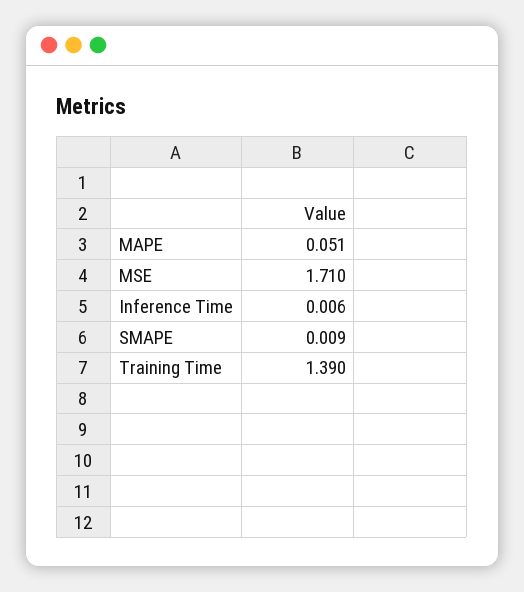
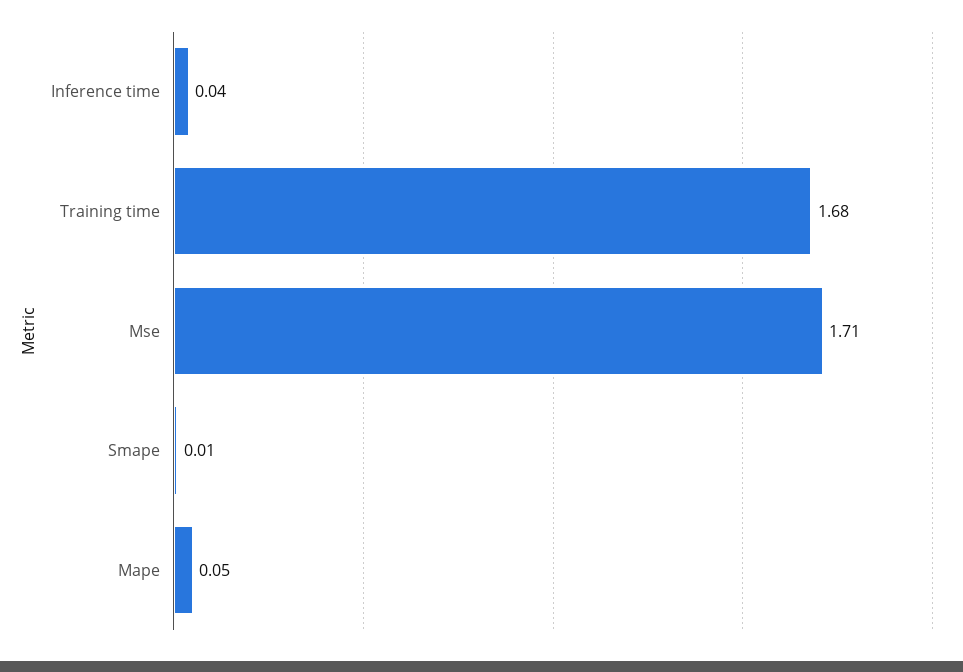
Inference Time: 0.006 -> 0.04
Training Time: 1.39 -> 1.68

